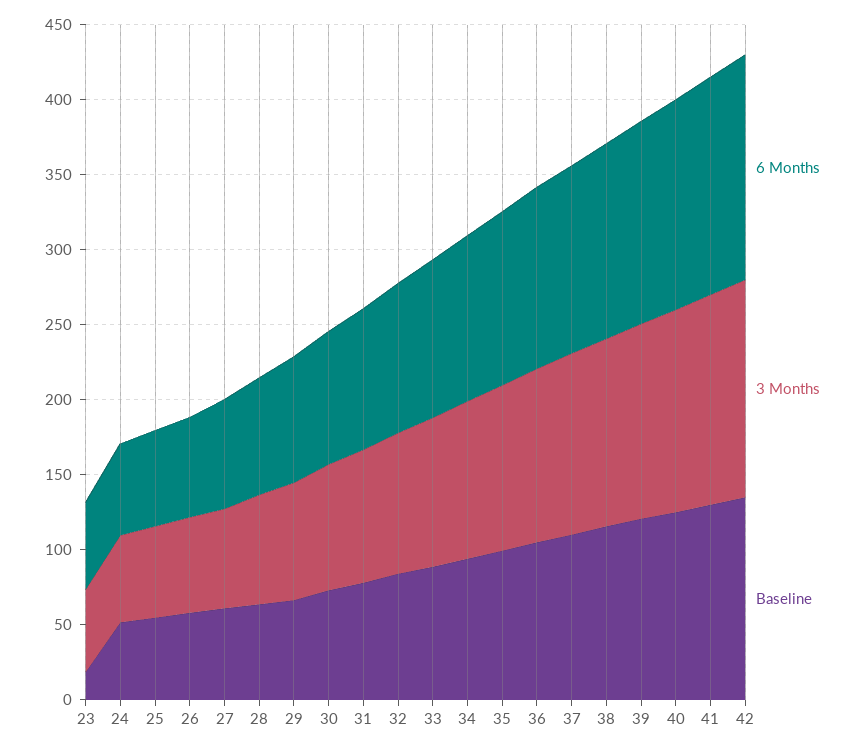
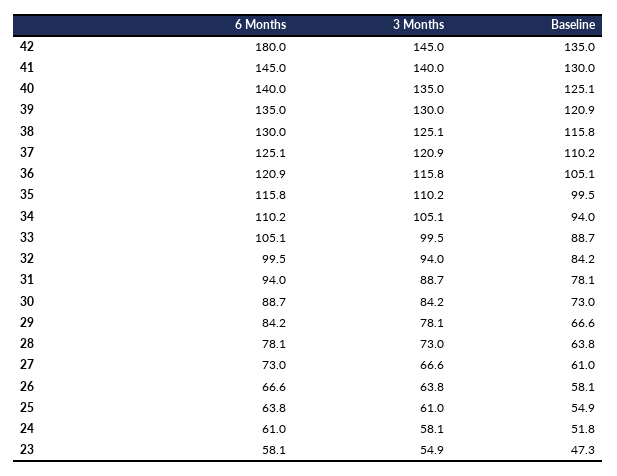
Baseline, 23: 20 -> 47.3
6 Months, 42: 150 -> 180

